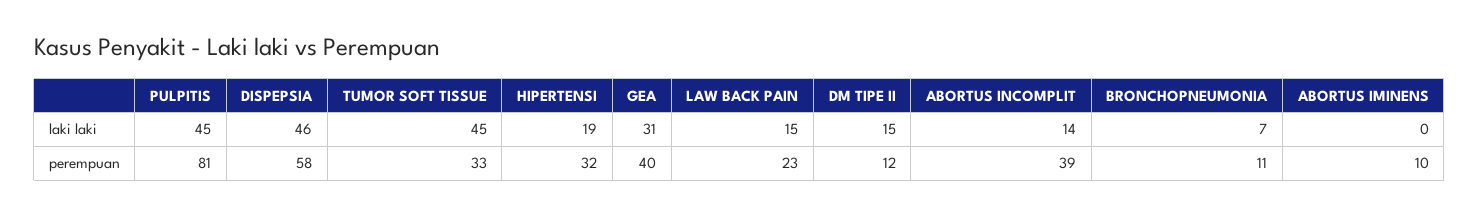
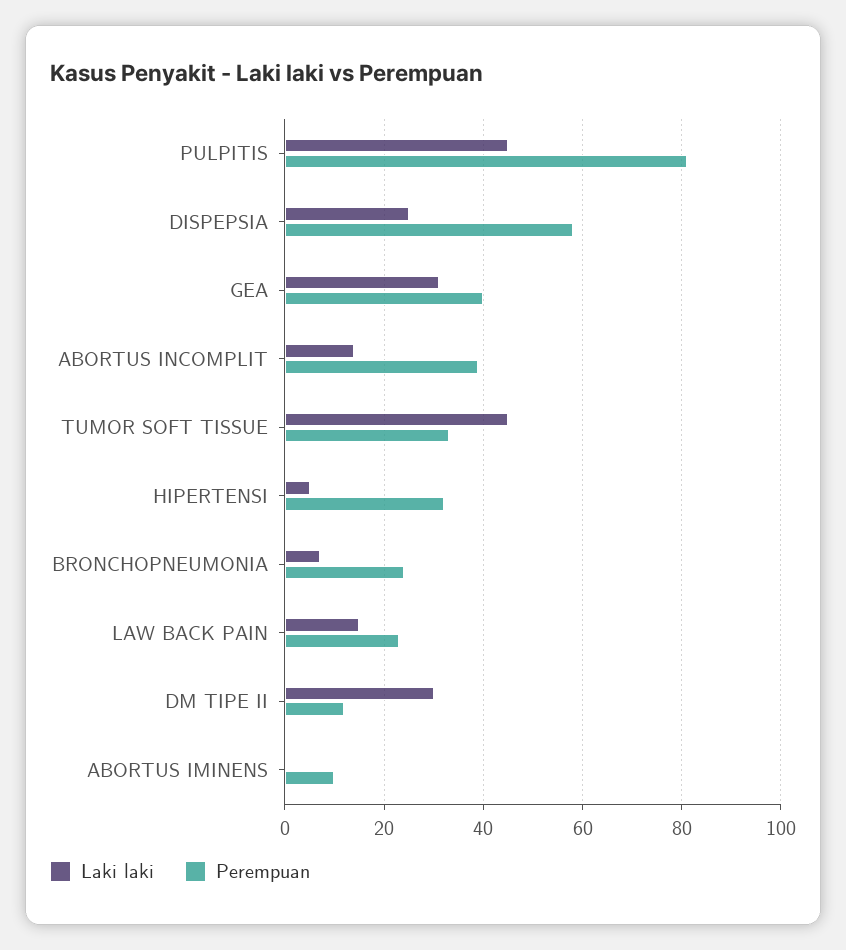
laki laki, DISPEPSIA: 46 -> 25
laki laki, HIPERTENSI: 19 -> 5
laki laki, DM TIPE II: 15 -> 30
perempuan, BRONCHOPNEUMONIA: 11 -> 25

